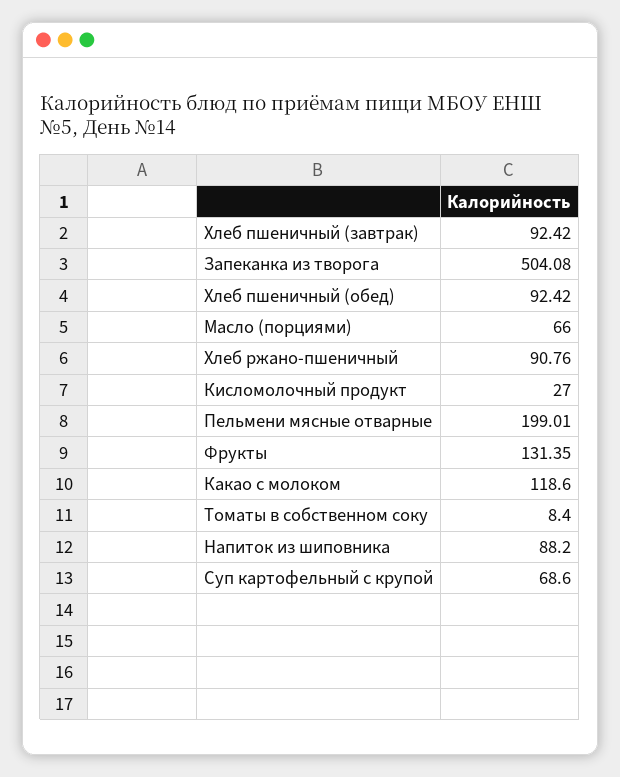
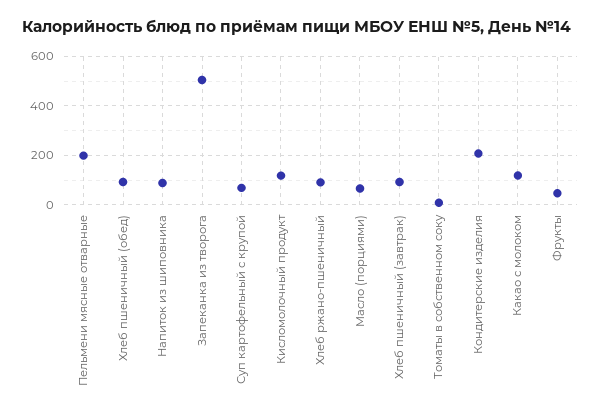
Кисломолочный продукт: 27 -> 125
Фрукты: 131.35 -> 50
Кондитерские изделия: none -> 200

